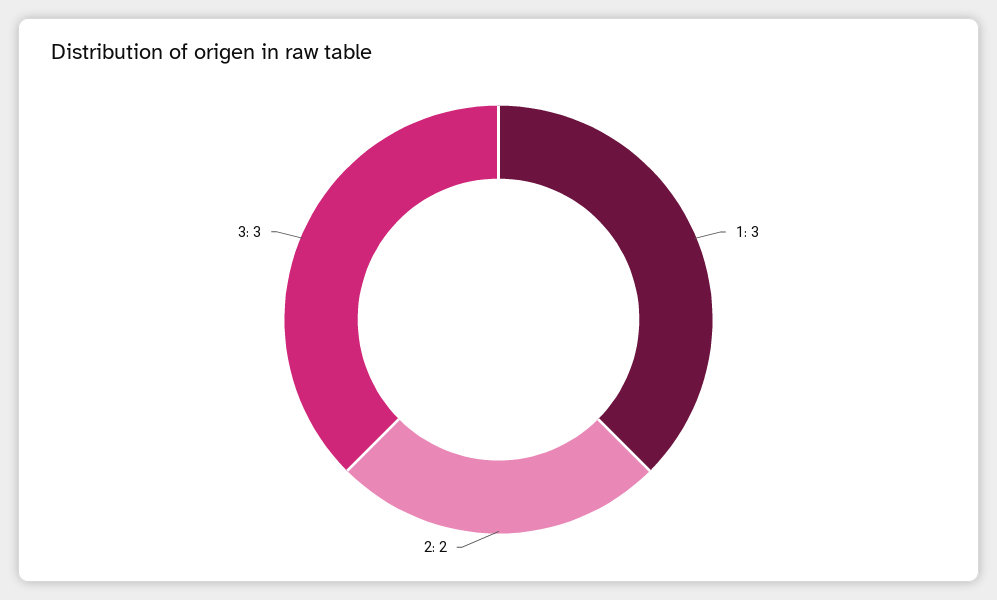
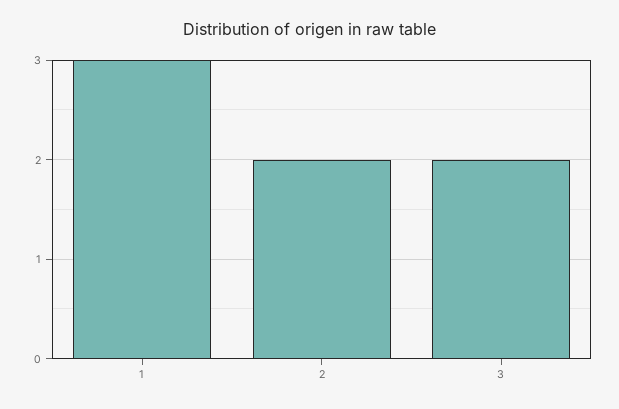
3: 3 -> 2

